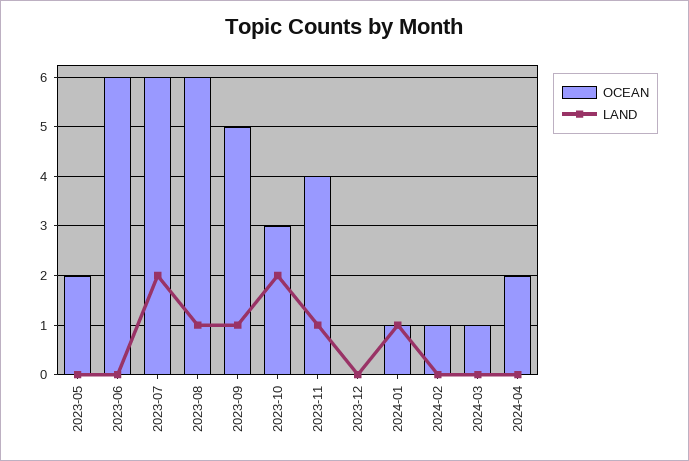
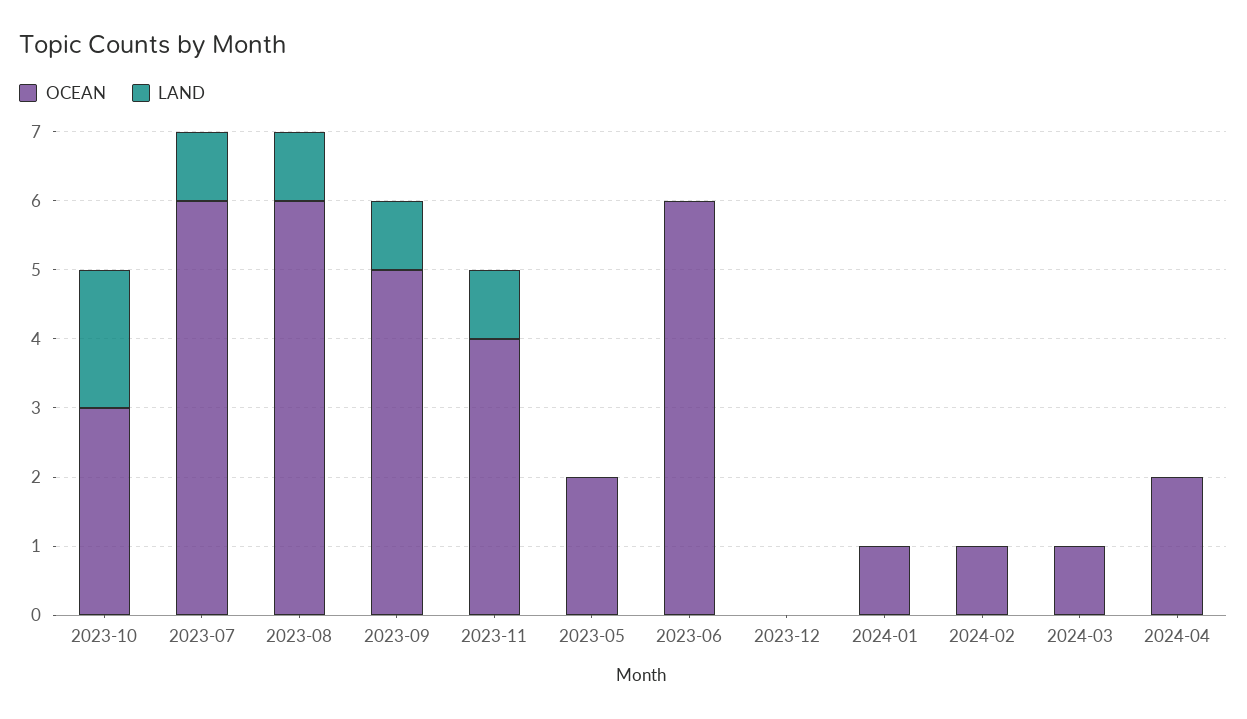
LAND, 2023-07: 2 -> 1
LAND, 2024-01: 1 -> 0

